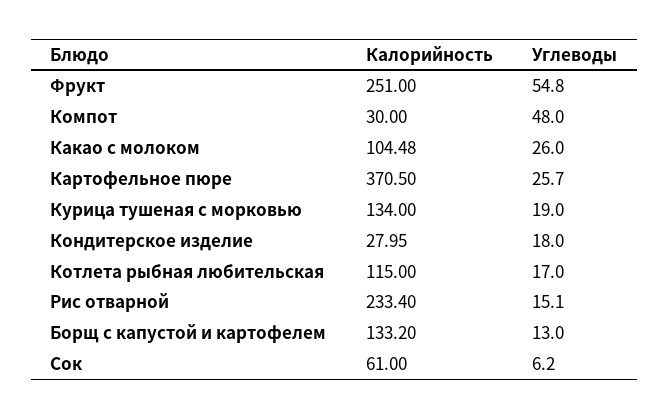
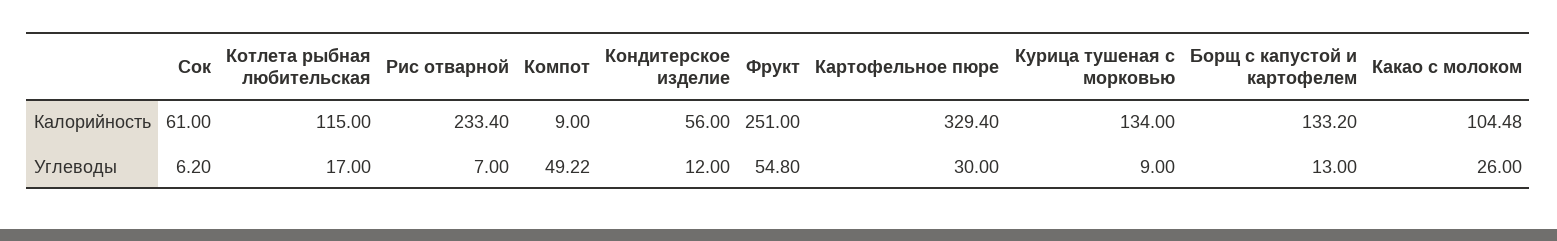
Калорийность, Компот: 30 -> 9
Углеводы, Компот: 48 -> 49.22
Калорийность, Картофельное пюре: 370.5 -> 329.4
Углеводы, Картофельное пюре: 25.7 -> 30
Углеводы, Курица тушеная с морковью: 19 -> 9
Калорийность, Кондитерское изделие: 27.95 -> 56
Углеводы, Кондитерское изделие: 18 -> 12
Углеводы, Рис отварной: 15.1 -> 7

